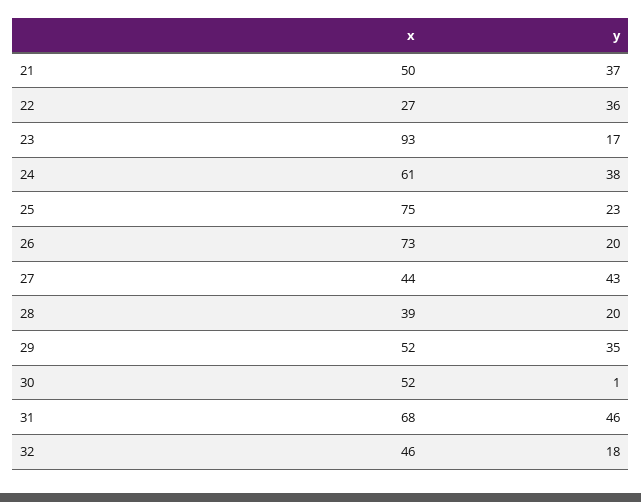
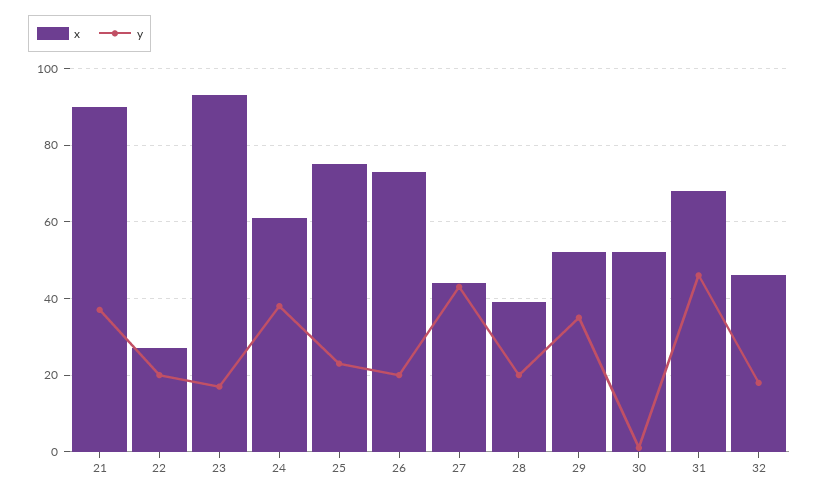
x, 21: 50 -> 90
y, 22: 36 -> 20

